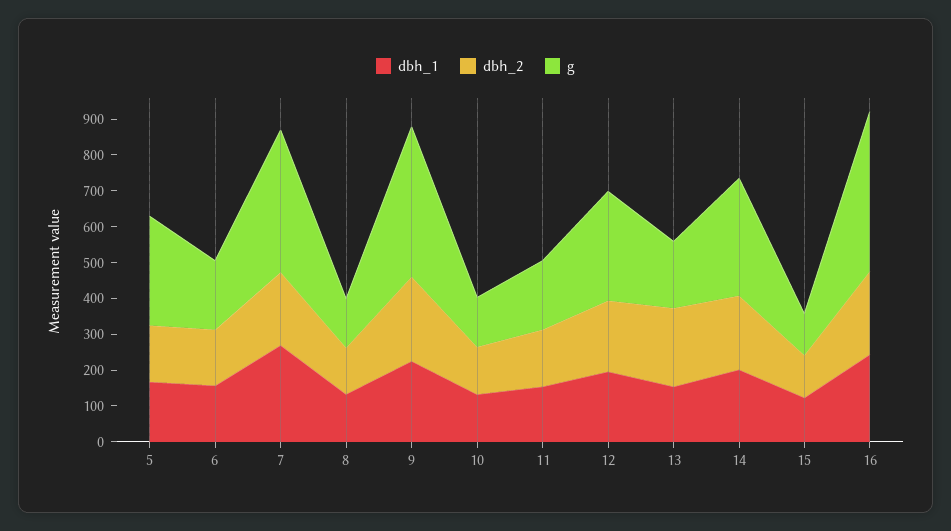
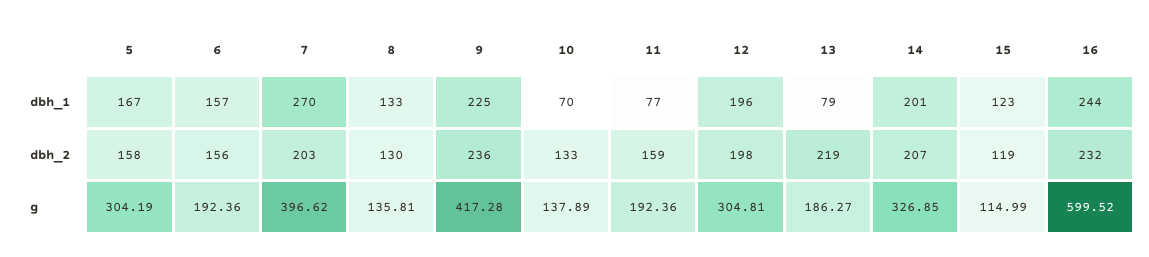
dbh_1, 10: 125 -> 70
dbh_1, 11: 150 -> 77
dbh_1, 13: 150 -> 79
g, 16: 450 -> 599.52

